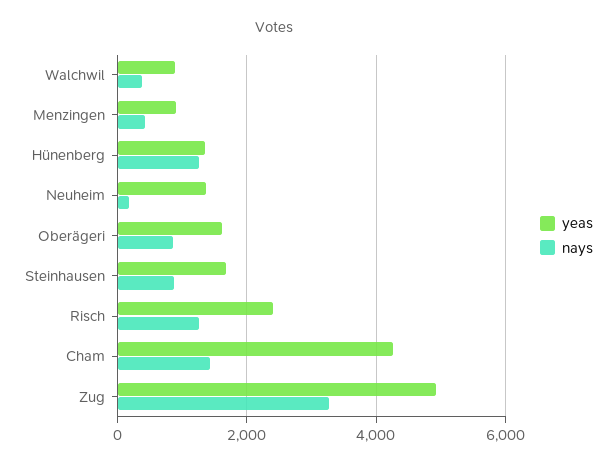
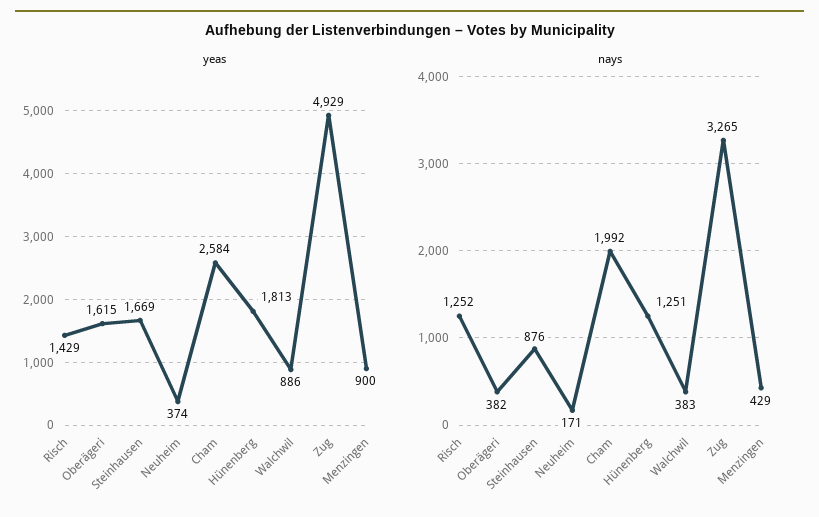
yeas, Hünenberg: 1400 -> 1813
yeas, Neuheim: 1400 -> 374
nays, Oberägeri: 800 -> 382
yeas, Risch: 2400 -> 1429
yeas, Cham: 4200 -> 2584
nays, Cham: 1400 -> 1992

